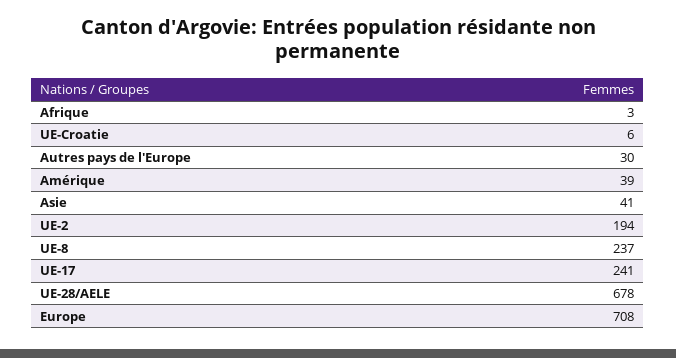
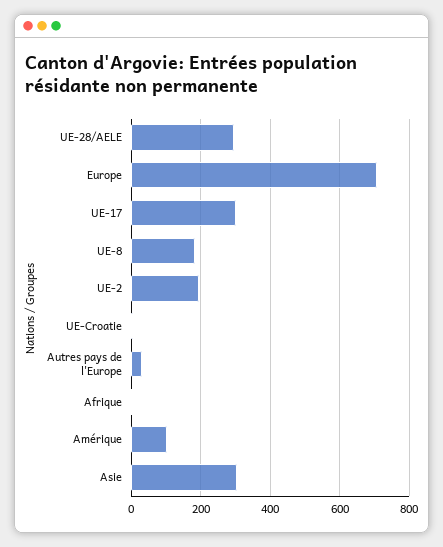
Amérique: 39 -> 100
Asie: 41 -> 300
UE-8: 237 -> 180
UE-17: 241 -> 300
UE-28/AELE: 678 -> 300

